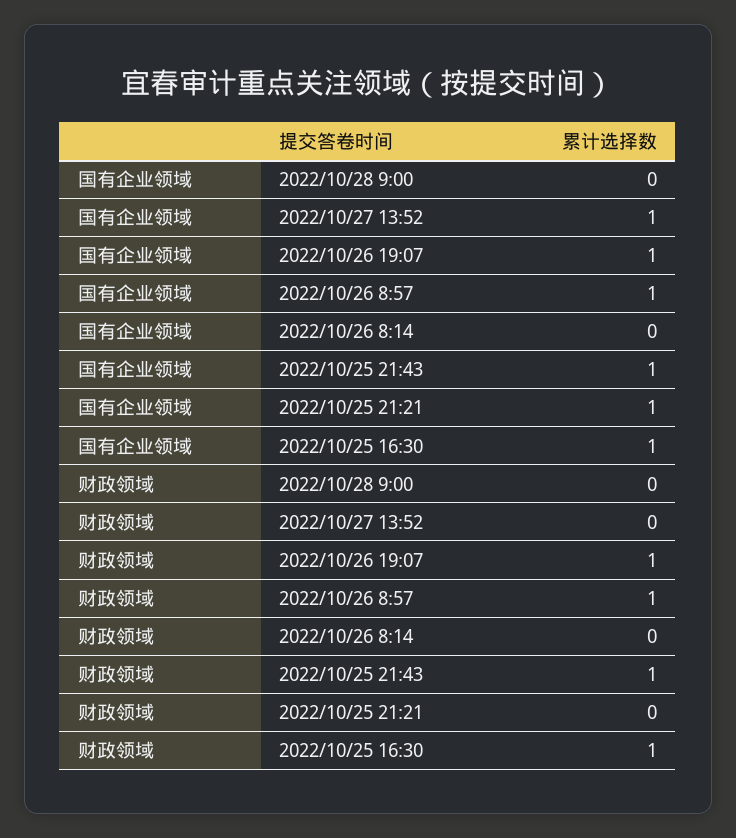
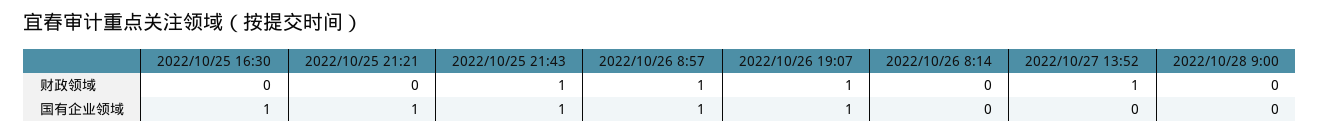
国有企业领域, 2022/10/27 13:52: 1 -> 0
财政领域, 2022/10/27 13:52: 0 -> 1
财政领域, 2022/10/25 16:30: 1 -> 0

